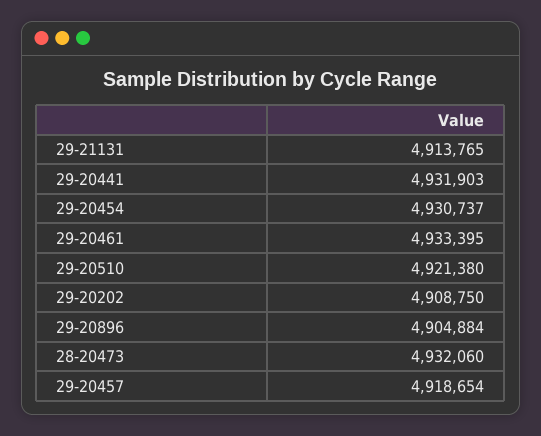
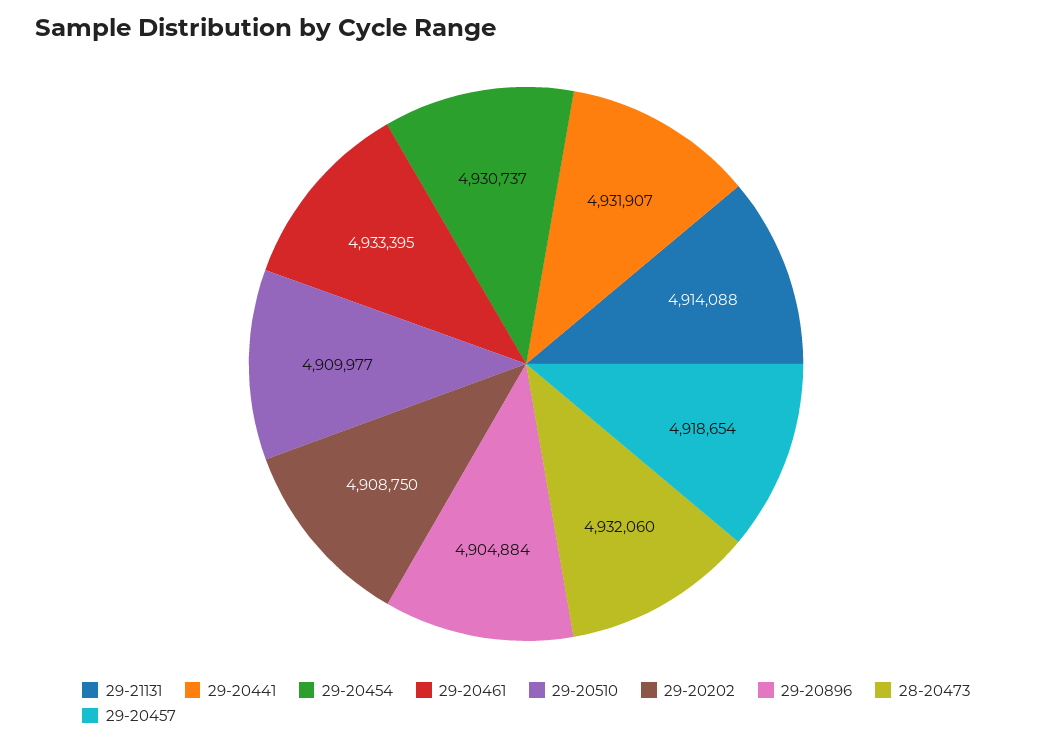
29-21131: 4913765 -> 4914088
29-20441: 4931903 -> 4931907
29-20510: 4921380 -> 4909977

